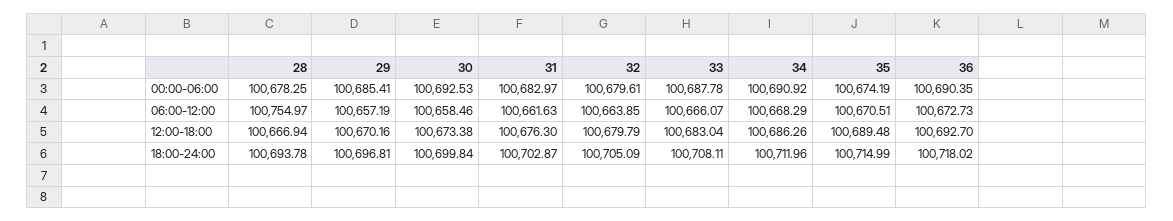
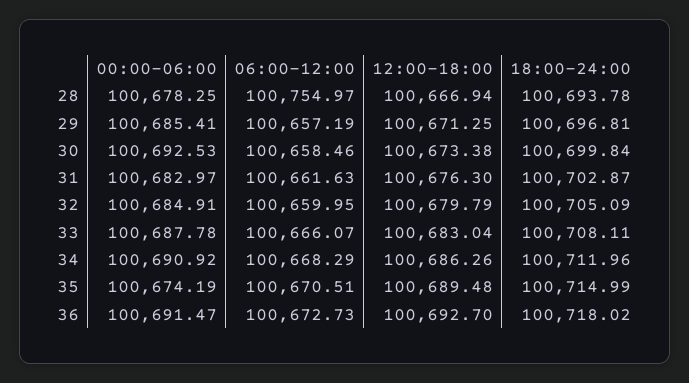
32, 00:00-06:00: 100679.61 -> 100684.91
36, 00:00-06:00: 100690.35 -> 100691.47
32, 06:00-12:00: 100663.85 -> 100659.95
29, 12:00-18:00: 100670.16 -> 100671.25

